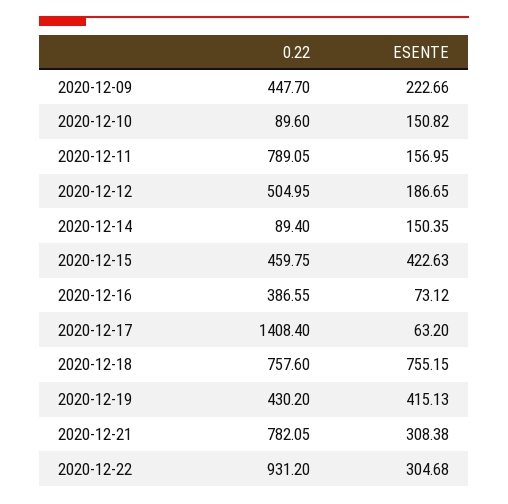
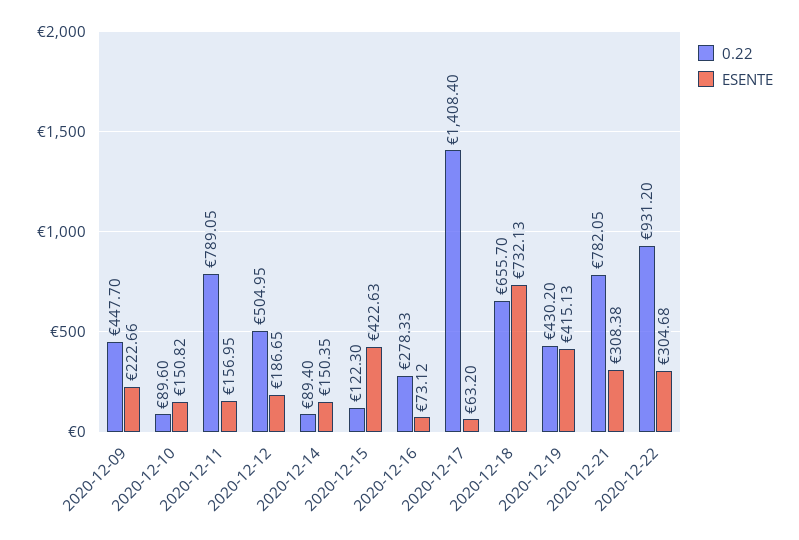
0.22, 2020-12-15: 459.75 -> 122.3
0.22, 2020-12-16: 386.55 -> 278.33
0.22, 2020-12-18: 757.6 -> 655.7
ESENTE, 2020-12-18: 755.15 -> 732.13

